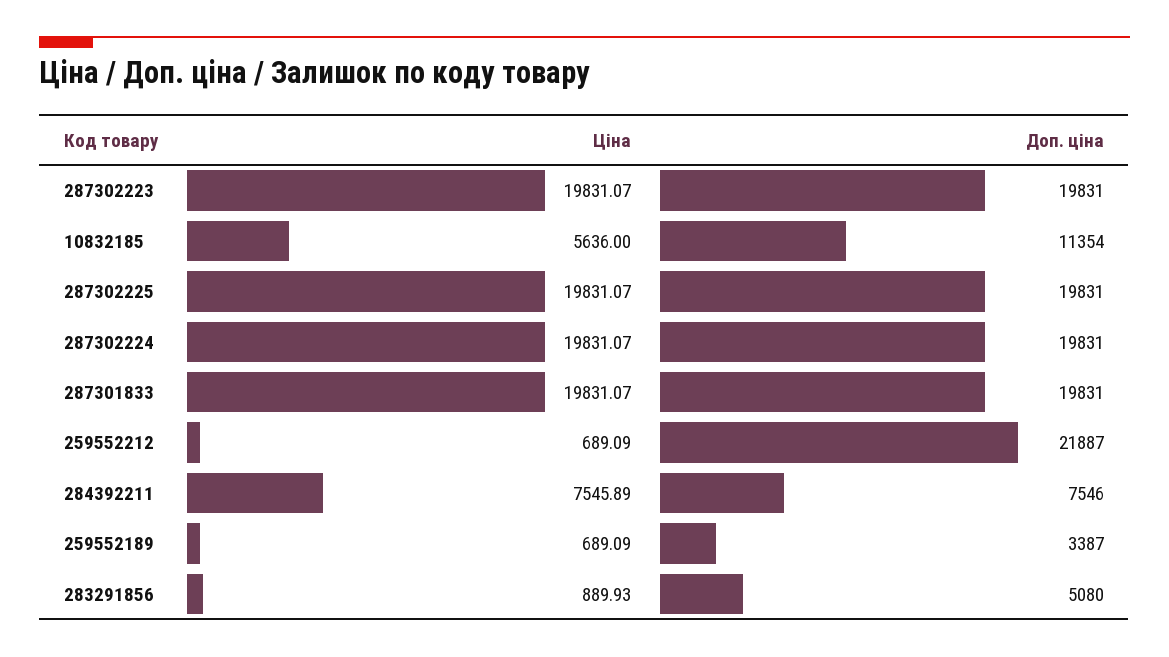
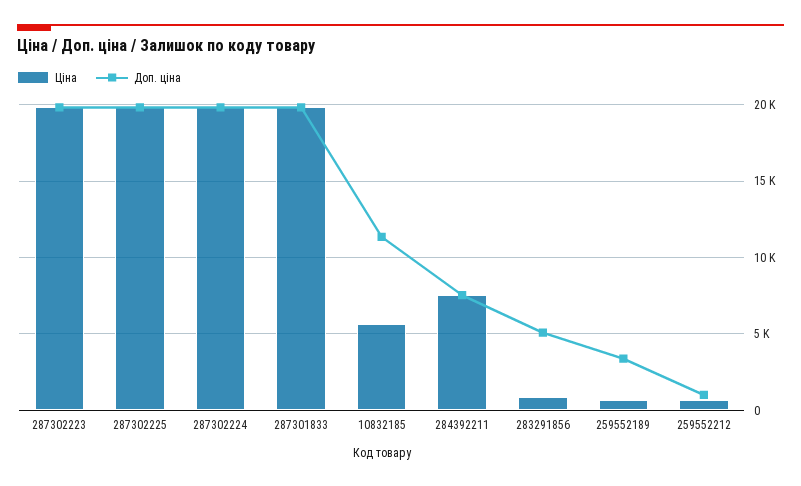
Доп. ціна, 259552212: 21887 -> 1000

